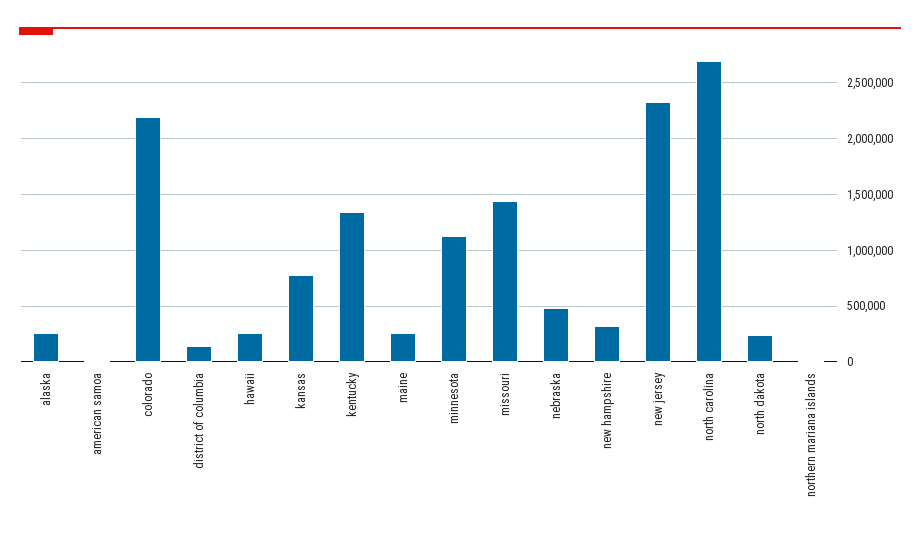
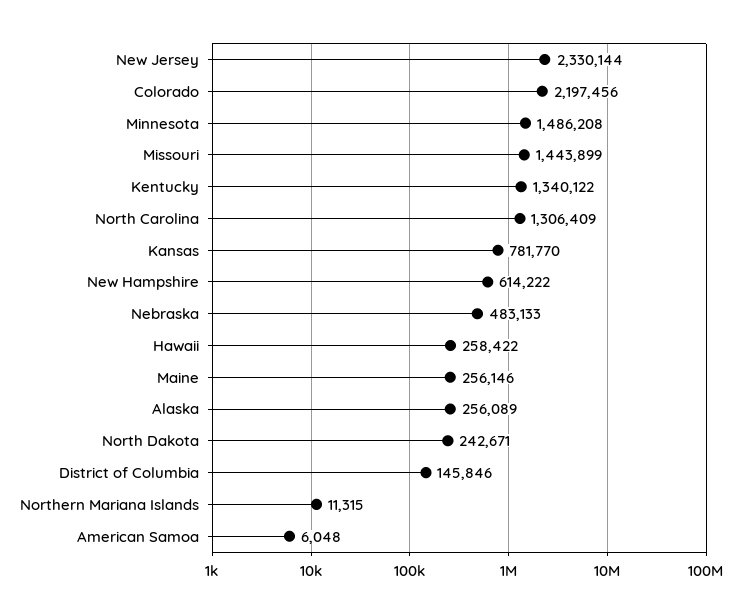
minnesota: 1100000 -> 1486208
new hampshire: 300000 -> 614222
north carolina: 2700000 -> 1306409

